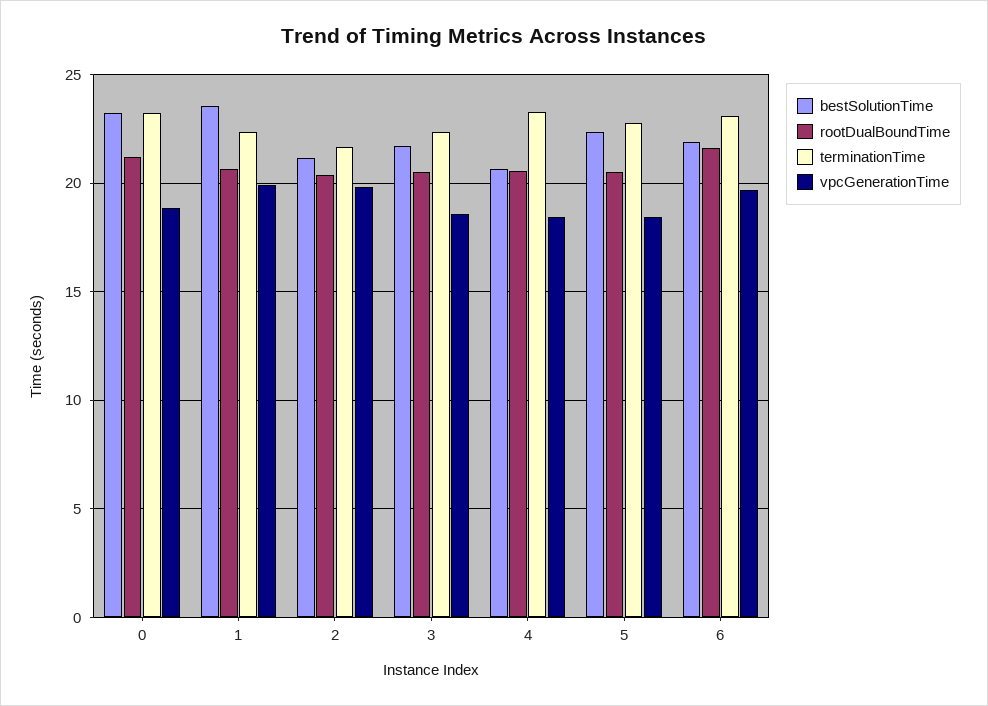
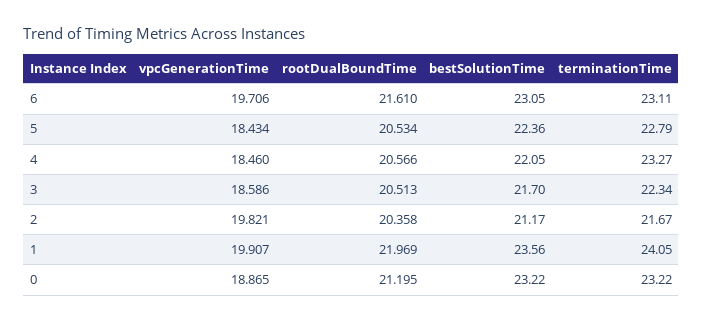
rootDualBoundTime, 1: 20.5 -> 21.969
terminationTime, 1: 22.5 -> 24.05
bestSolutionTime, 4: 20.5 -> 22.05
bestSolutionTime, 6: 22 -> 23.05

